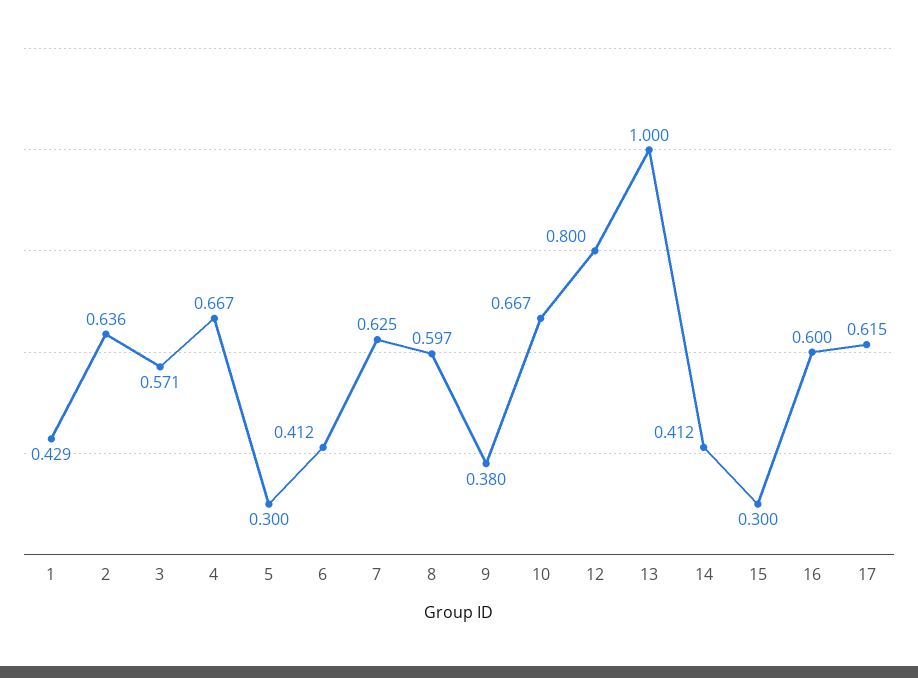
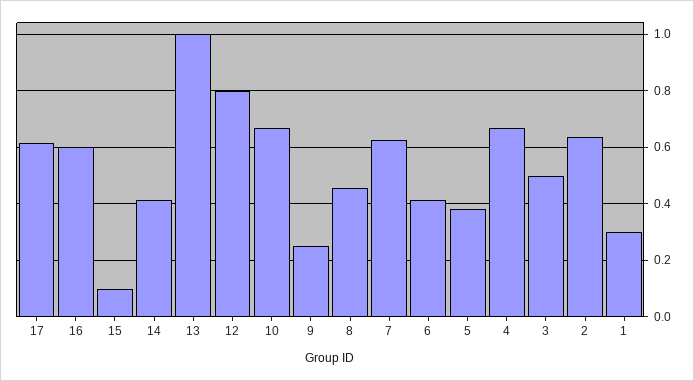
1: 0.429 -> 0.3
3: 0.571 -> 0.5
5: 0.3 -> 0.375
8: 0.597 -> 0.45
9: 0.38 -> 0.25
15: 0.3 -> 0.1

